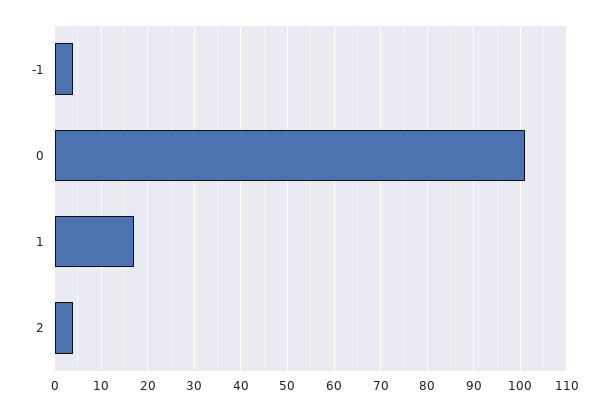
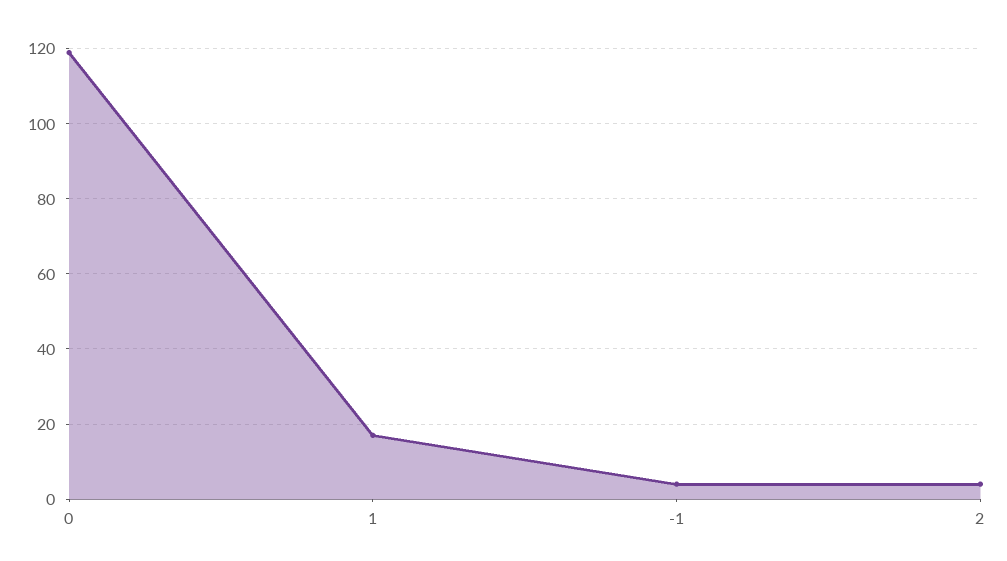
0: 100 -> 120

